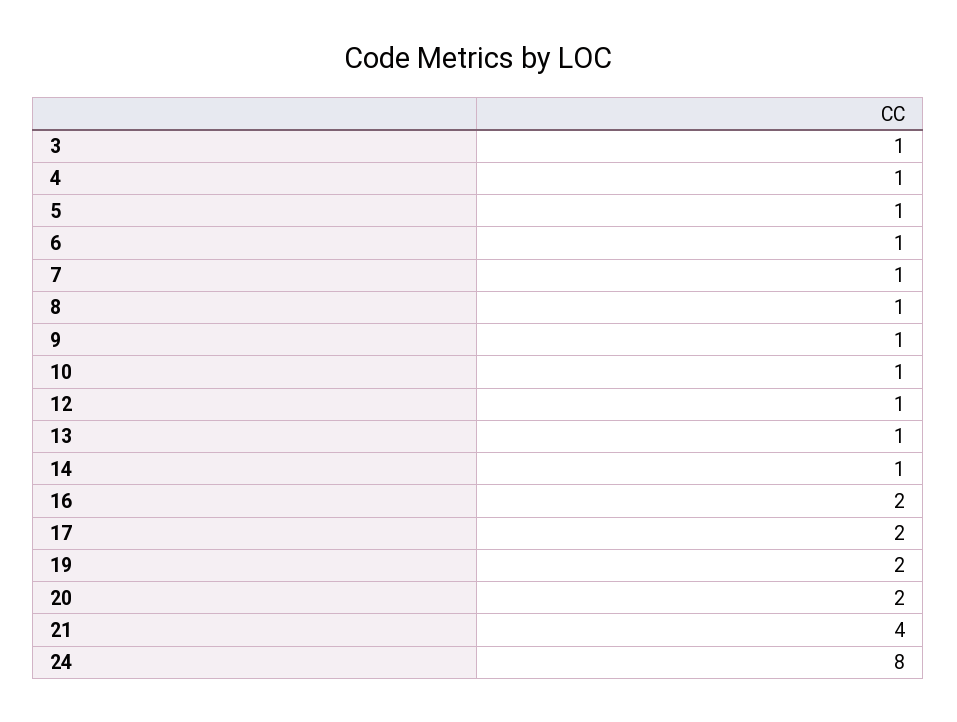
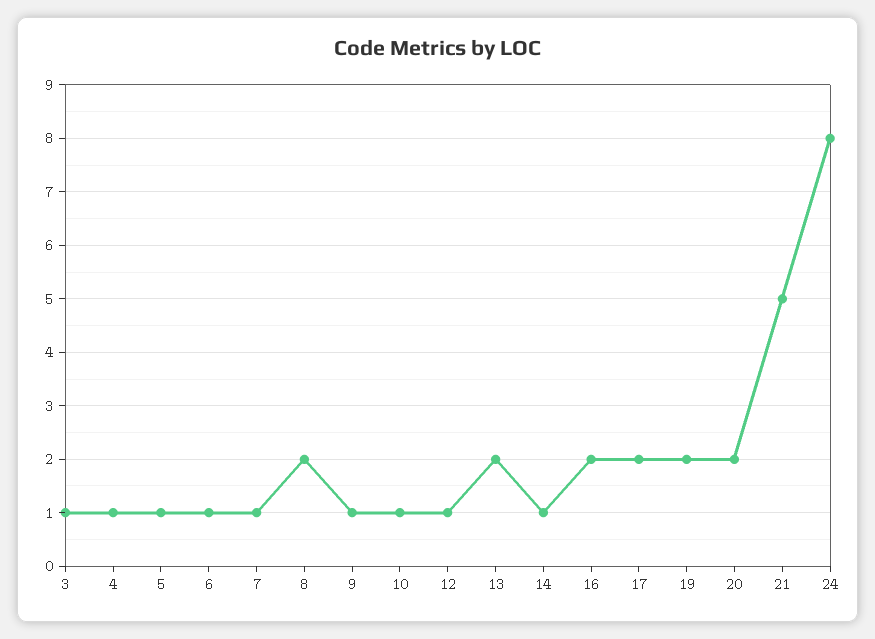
8: 1 -> 2
13: 1 -> 2
21: 4 -> 5

